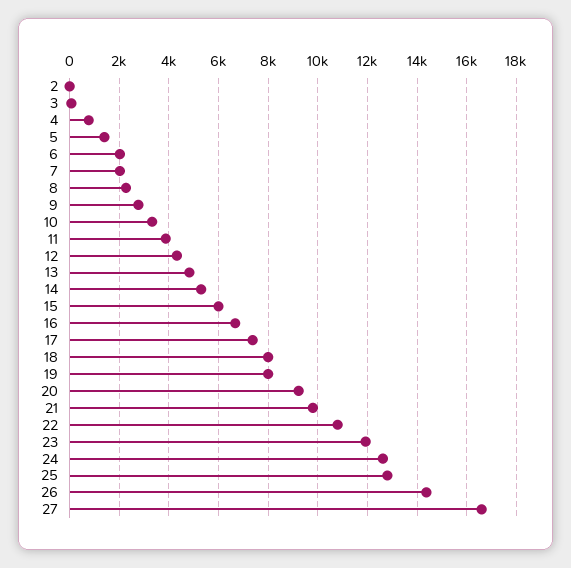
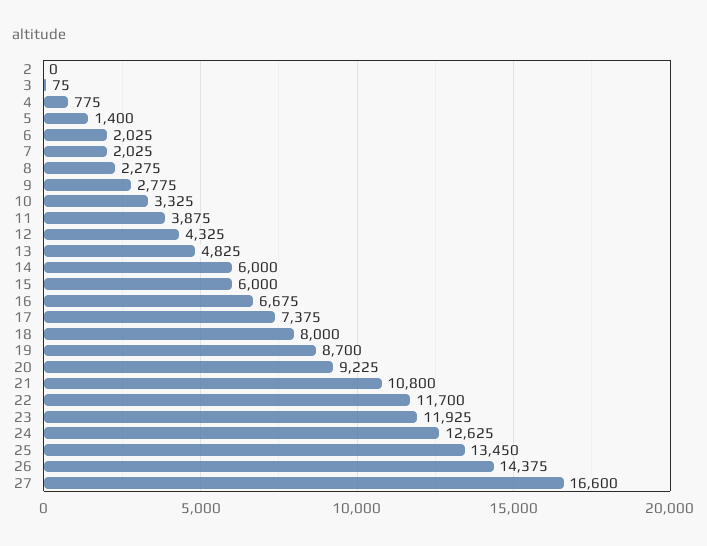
14: 5250 -> 6000
19: 8000 -> 8700
21: 9750 -> 10800
22: 10750 -> 11700
25: 12750 -> 13450

